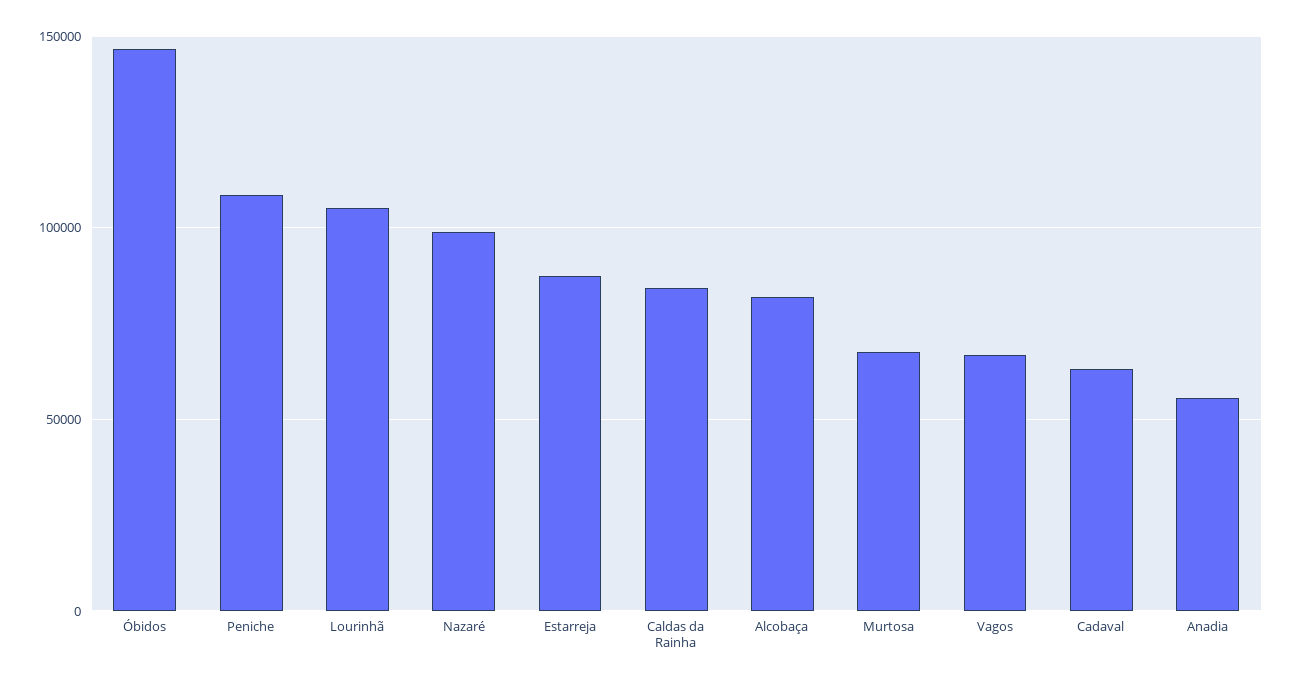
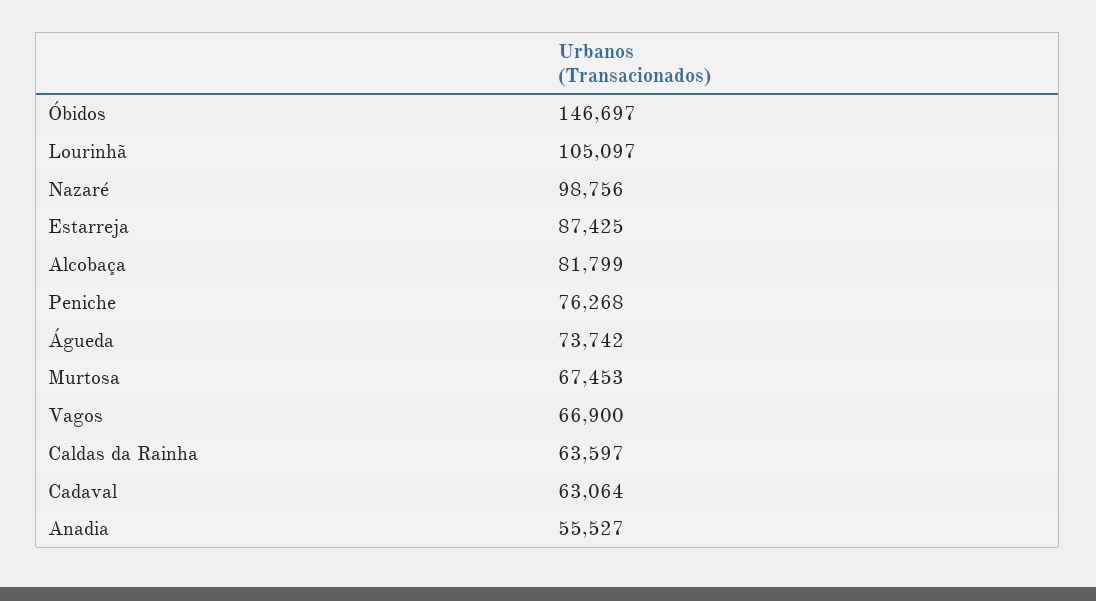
Peniche: 110000 -> 76268
Caldas da Rainha: 85000 -> 63597
Águeda: none -> 73742

